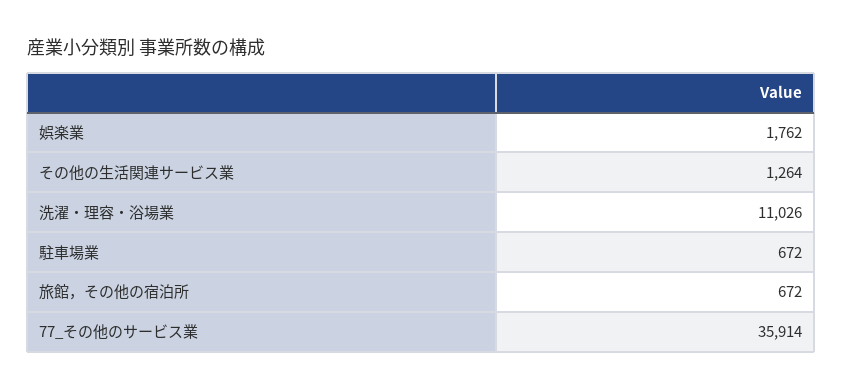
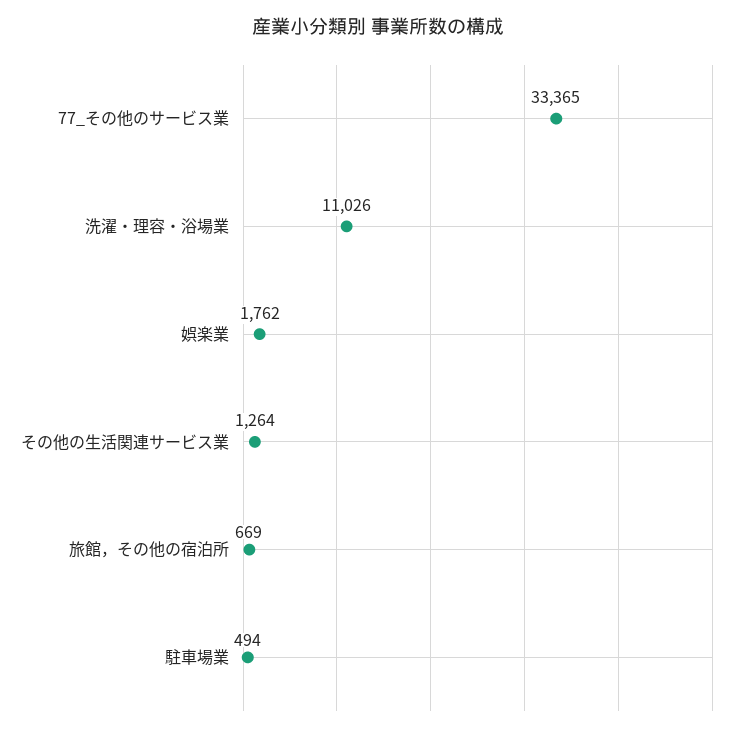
駐車場業: 672 -> 494
旅館，その他の宿泊所: 672 -> 669
77_その他のサービス業: 35914 -> 33365

